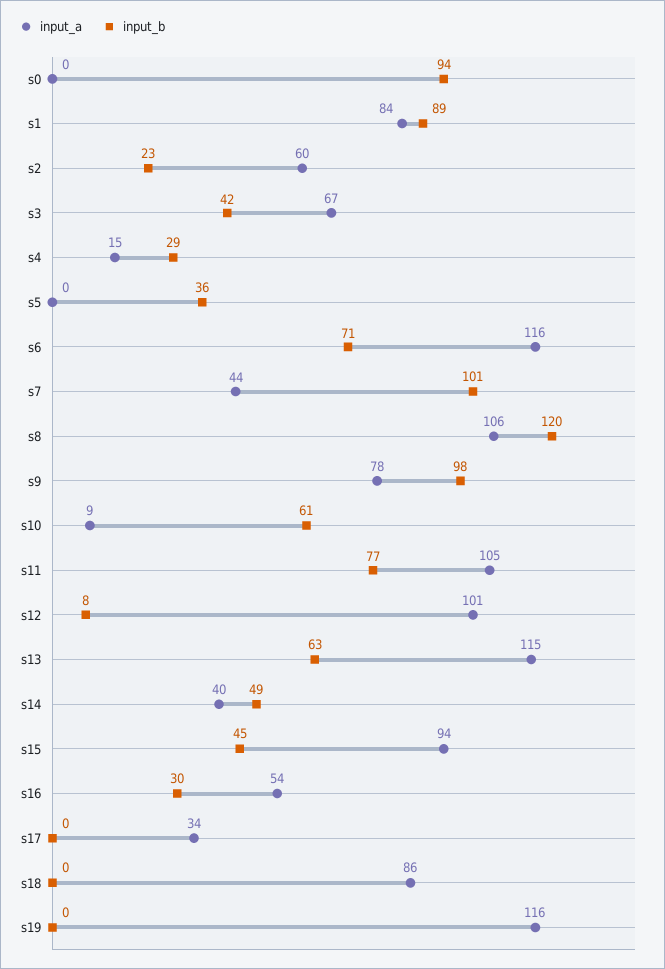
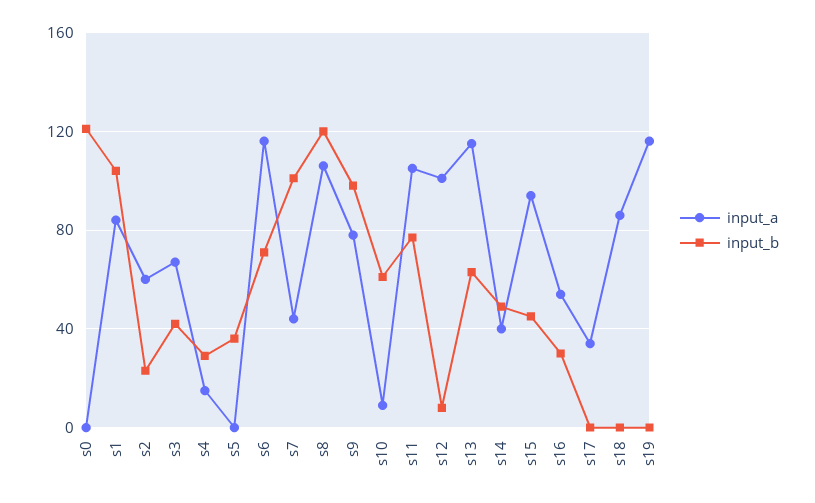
input_b, s0: 94 -> 120
input_b, s1: 89 -> 105

